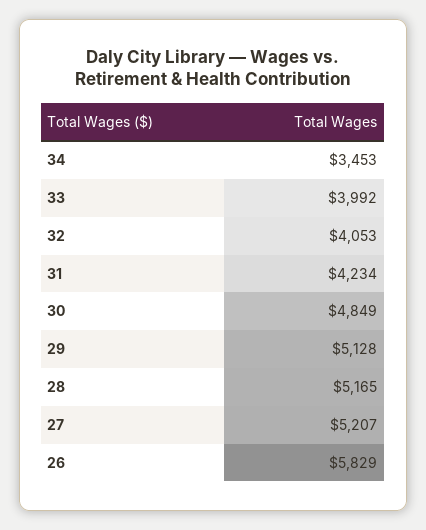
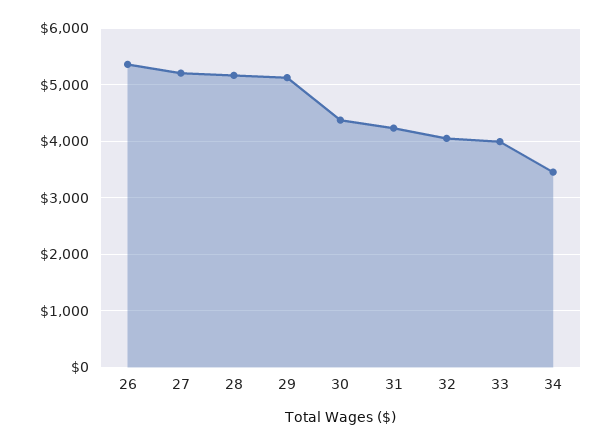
30: 4849 -> 4400
26: 5829 -> 5400

